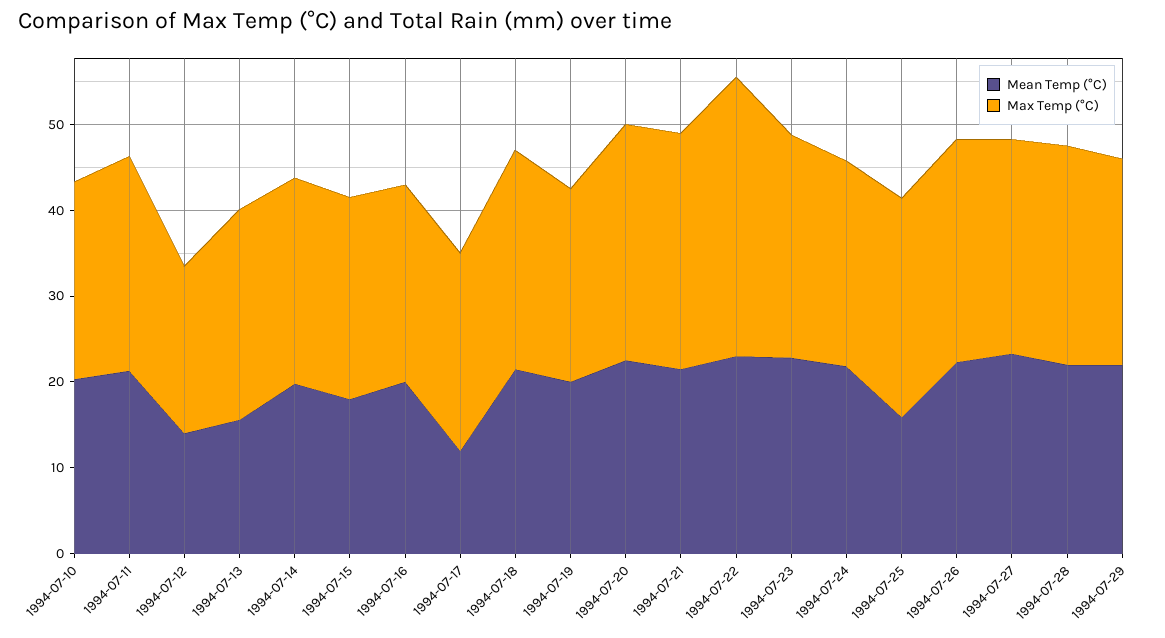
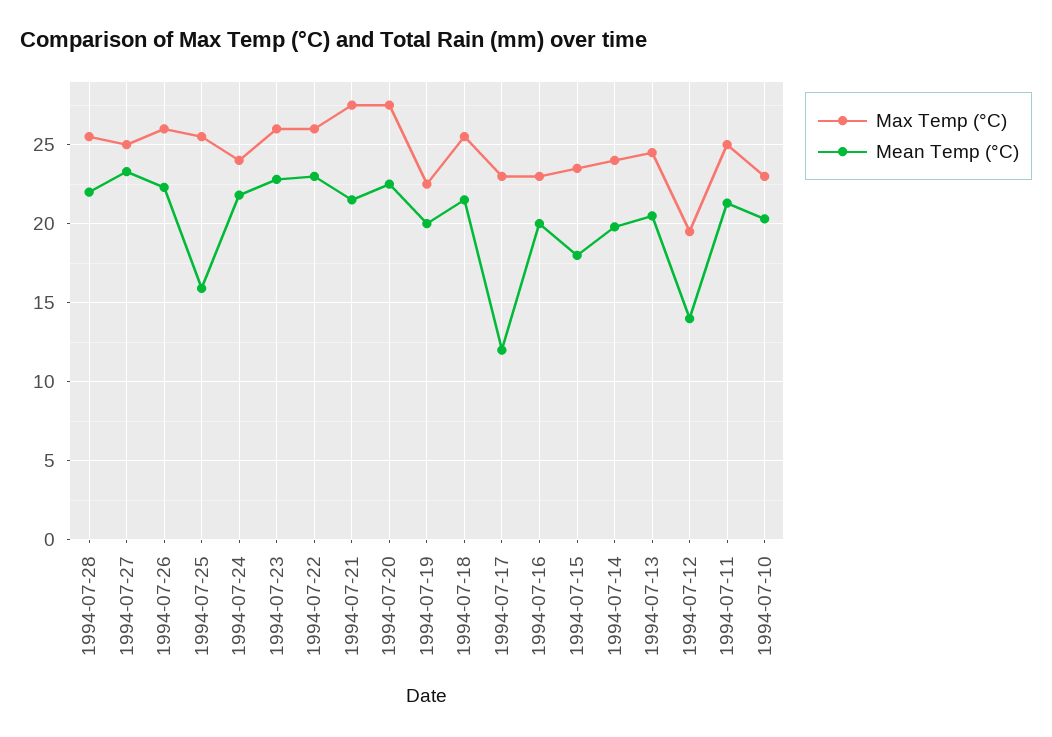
Mean Temp (°C), 1994-07-13: 16 -> 20.5
Max Temp (°C), 1994-07-22: 32 -> 26
Mean Temp (°C), 1994-07-29: 22 -> none
Max Temp (°C), 1994-07-29: 24 -> none

